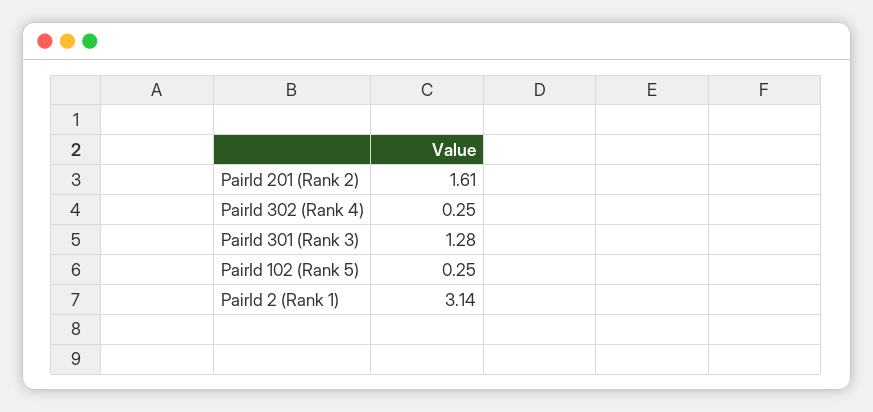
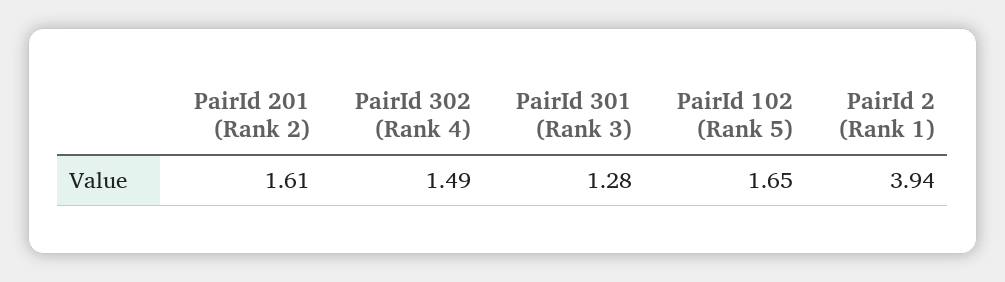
PairId 302 (Rank 4): 0.25 -> 1.49
PairId 102 (Rank 5): 0.25 -> 1.65
PairId 2 (Rank 1): 3.14 -> 3.94

